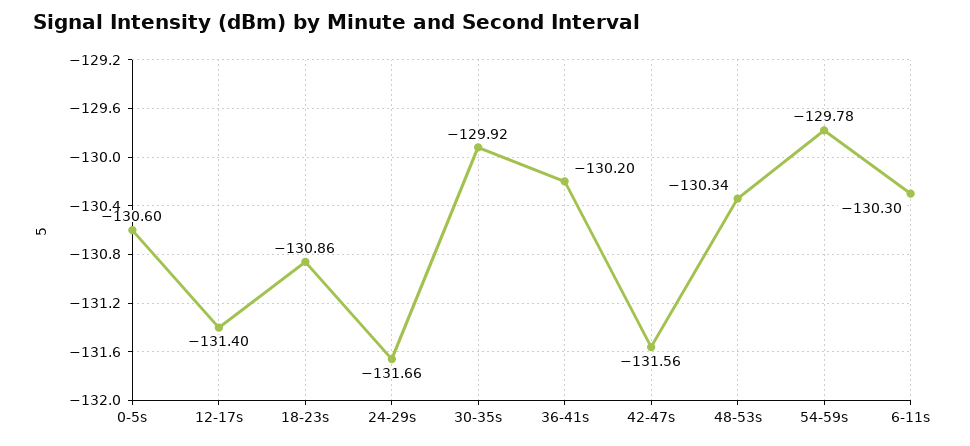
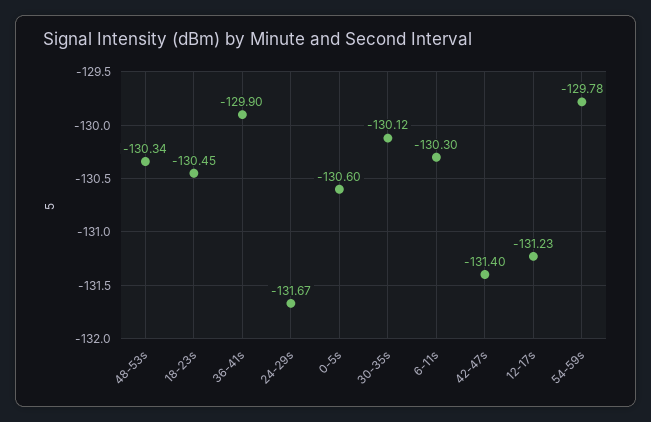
12-17s: -131.4 -> -131.23
18-23s: -130.86 -> -130.45
24-29s: -131.66 -> -131.67
30-35s: -129.92 -> -130.12
36-41s: -130.2 -> -129.9
42-47s: -131.56 -> -131.4

